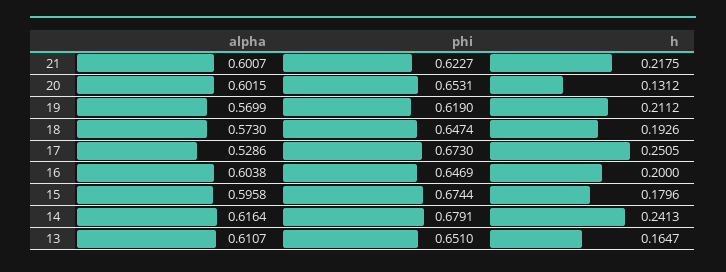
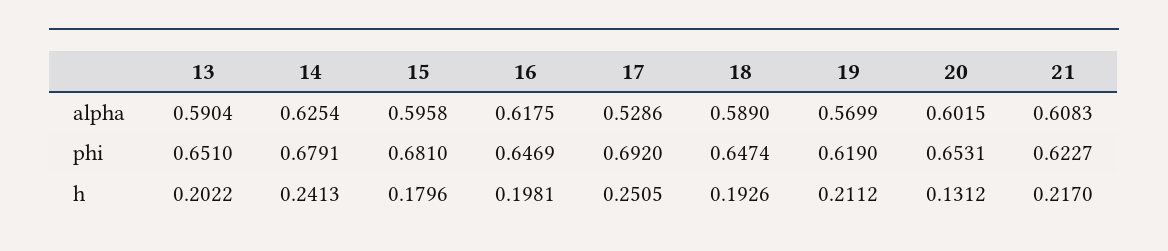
alpha, 21: 0.6007 -> 0.6083
h, 21: 0.2175 -> 0.217
alpha, 18: 0.573 -> 0.589
phi, 17: 0.673 -> 0.692
alpha, 16: 0.6038 -> 0.6175
h, 16: 0.2 -> 0.1981
phi, 15: 0.6744 -> 0.681
alpha, 14: 0.6164 -> 0.6254
alpha, 13: 0.6107 -> 0.5904
h, 13: 0.1647 -> 0.2022

